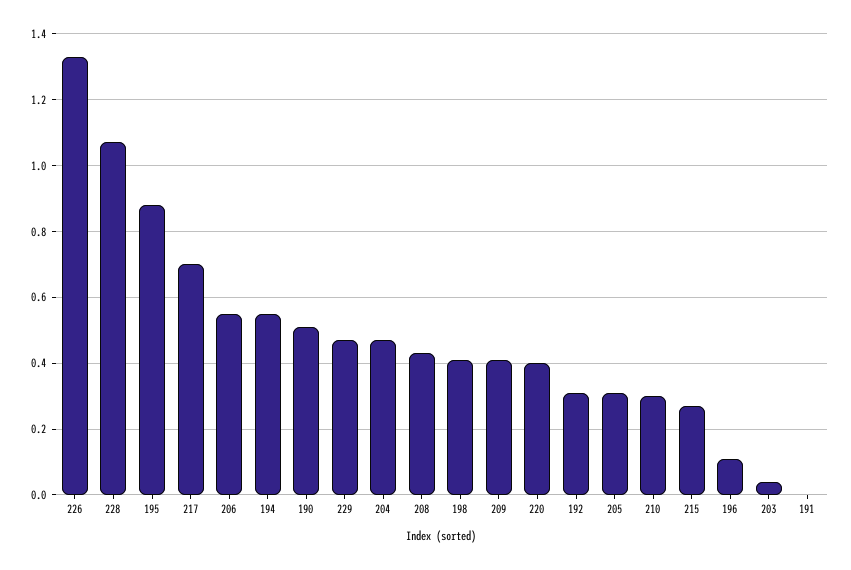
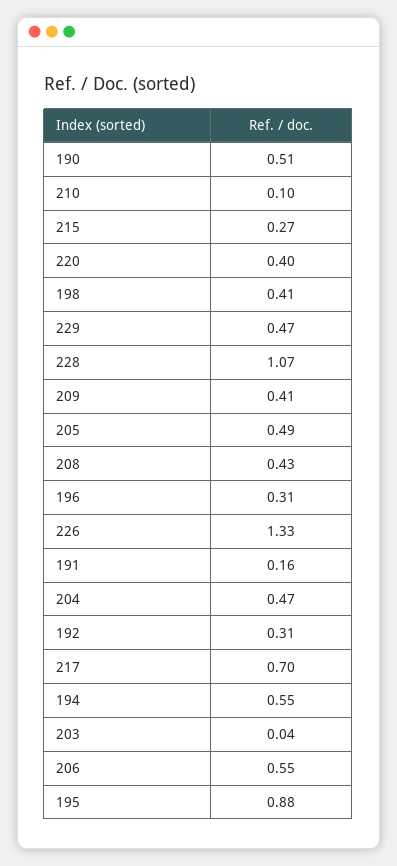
205: 0.3 -> 0.49
210: 0.3 -> 0.1
196: 0.1 -> 0.31
191: 0 -> 0.16

